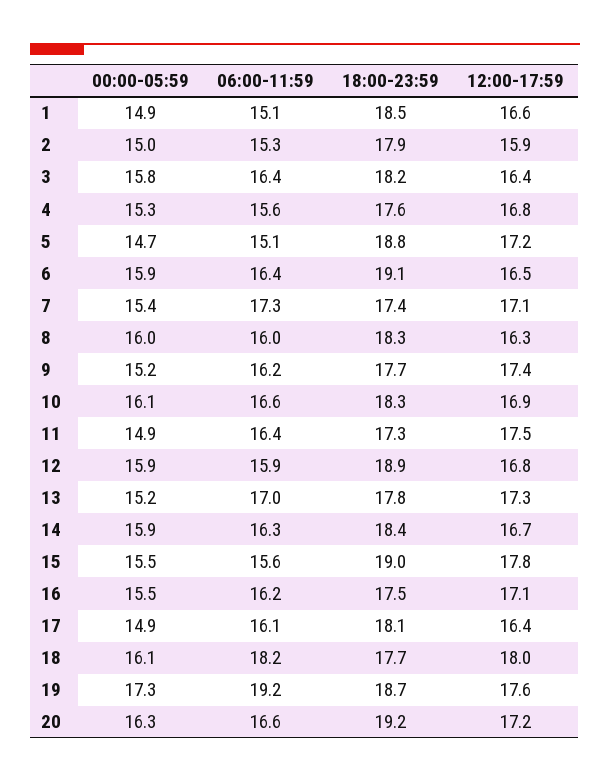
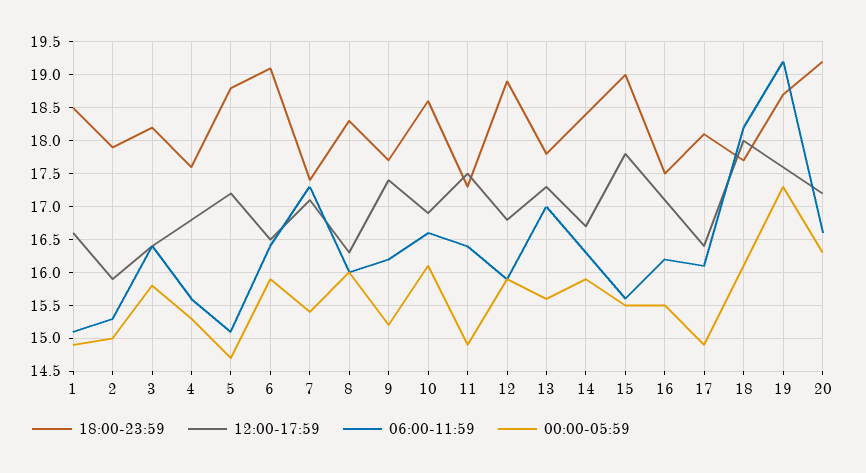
18:00-23:59, 10: 18.3 -> 18.6
00:00-05:59, 13: 15.2 -> 15.6

